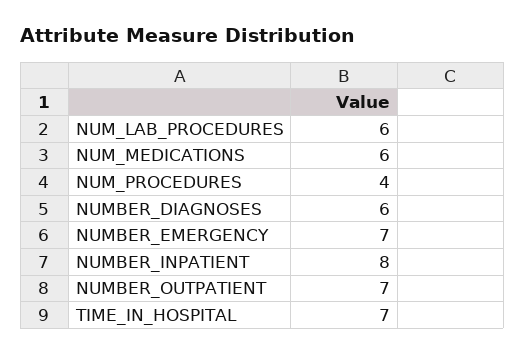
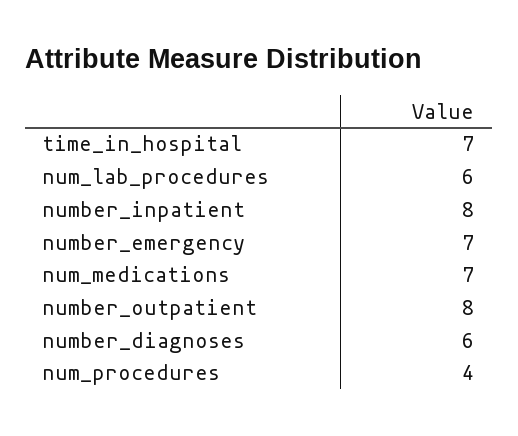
NUM_MEDICATIONS: 6 -> 7
NUMBER_OUTPATIENT: 7 -> 8

